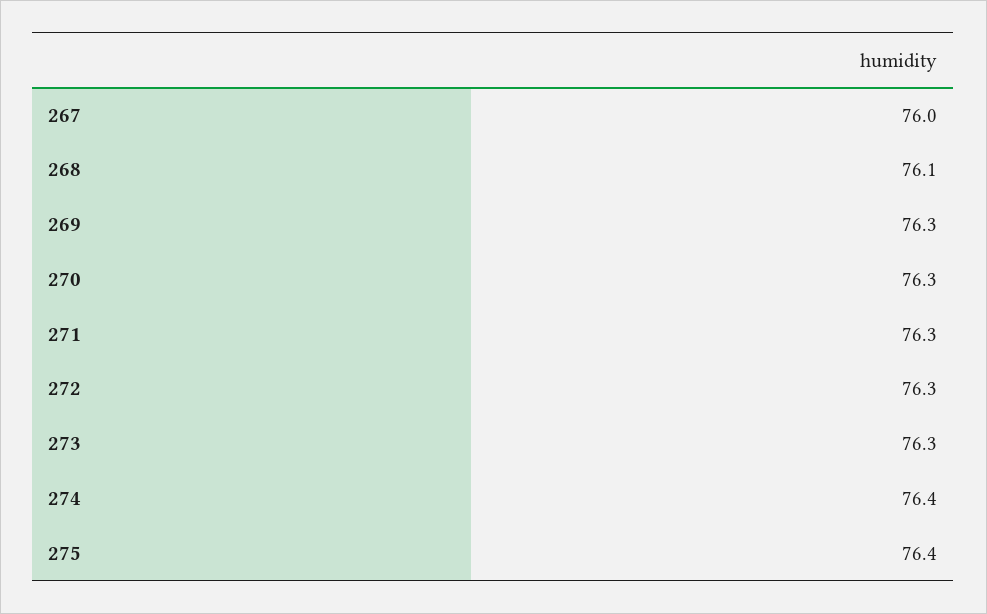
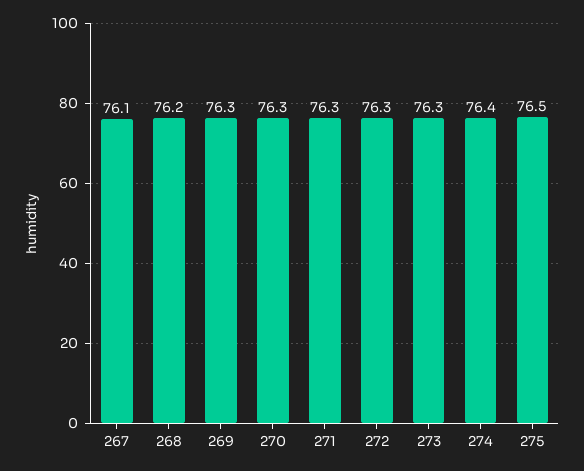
267: 76 -> 76.1
268: 76.1 -> 76.2
275: 76.4 -> 76.5

